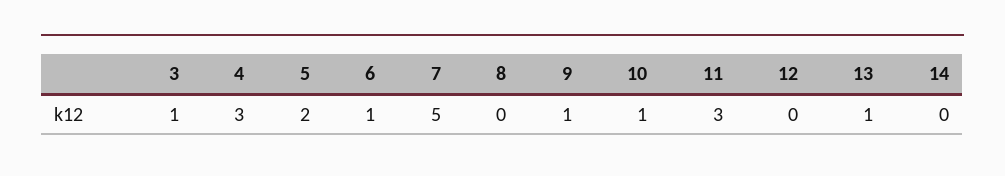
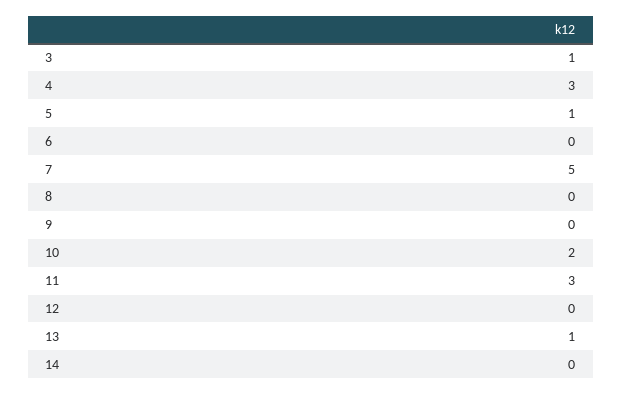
5: 2 -> 1
6: 1 -> 0
9: 1 -> 0
10: 1 -> 2

